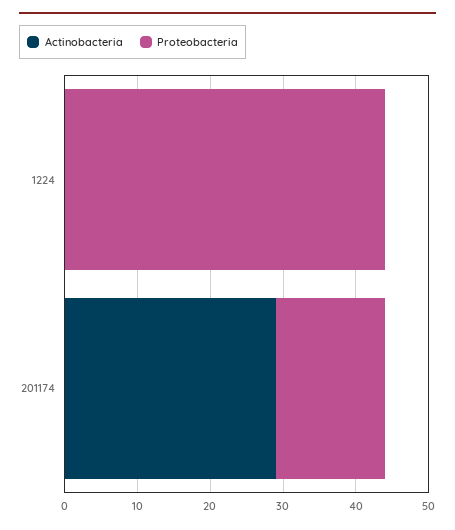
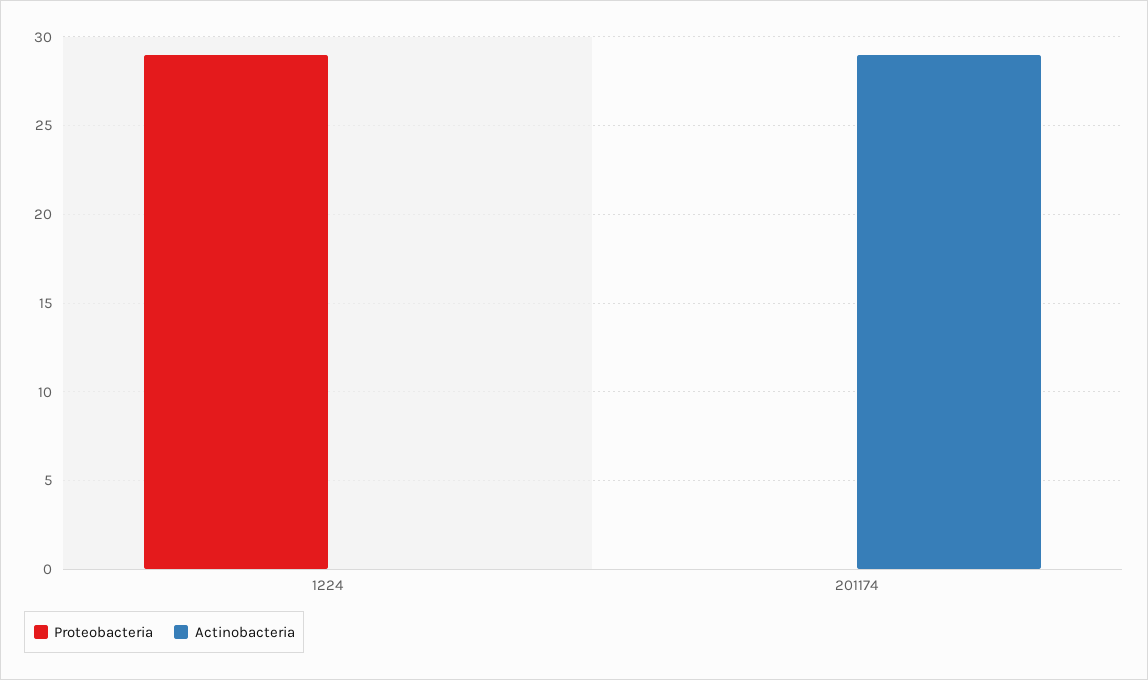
Proteobacteria, 1224: 45 -> 29
Proteobacteria, 201174: 15 -> 0

